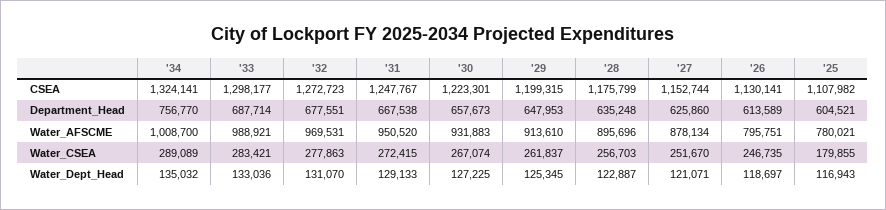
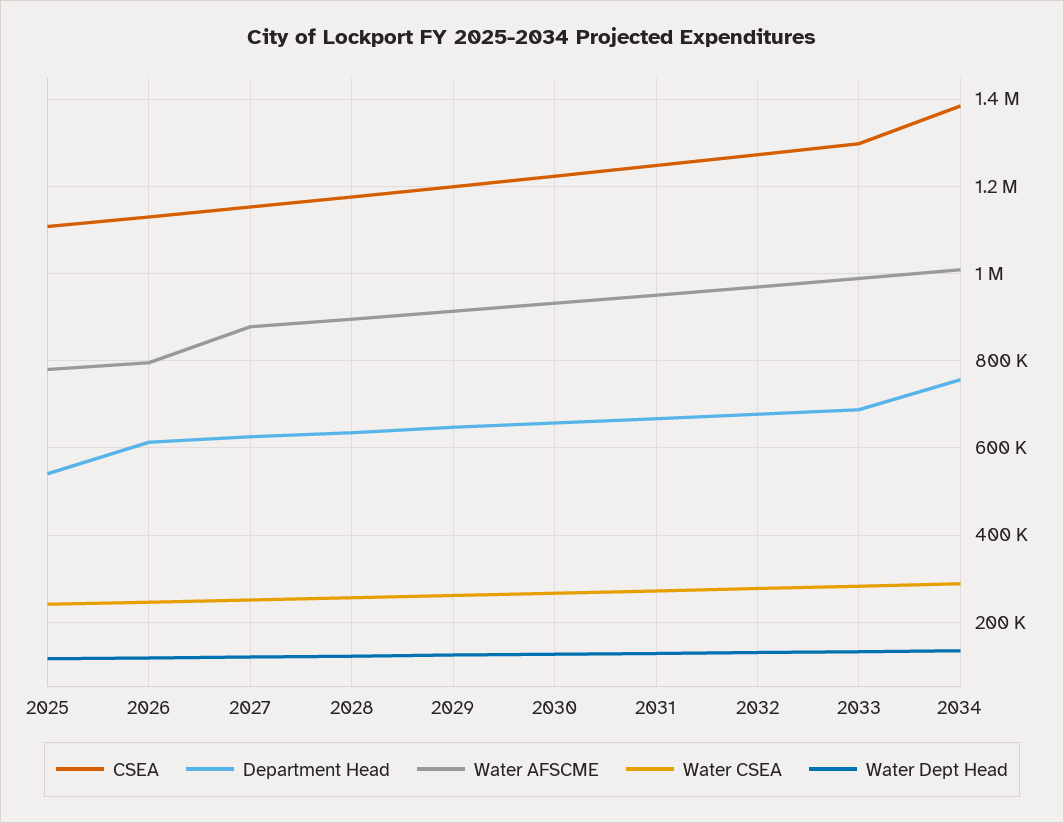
CSEA, '34: 1324141 -> 1380000
Department_Head, '25: 604521 -> 540000
Water_CSEA, '25: 179855 -> 240000

